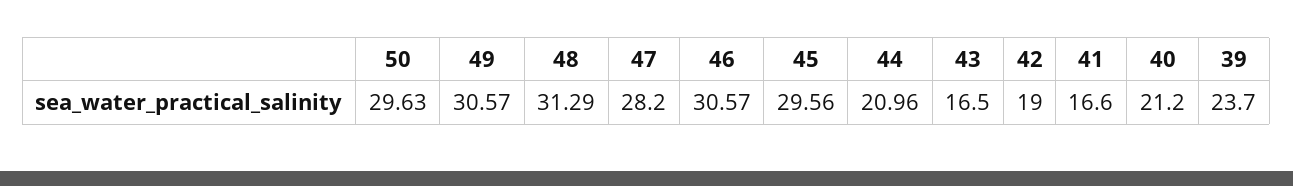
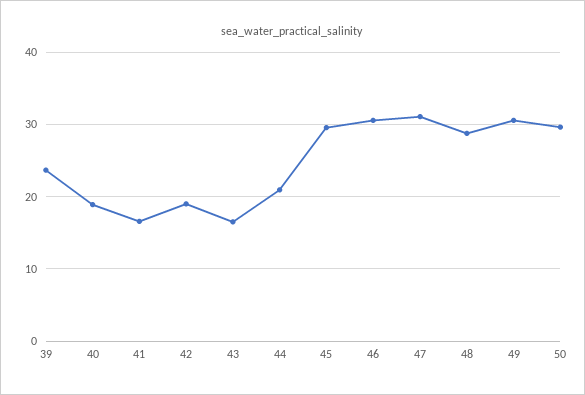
48: 31.29 -> 29
47: 28.2 -> 31
40: 21.2 -> 19

